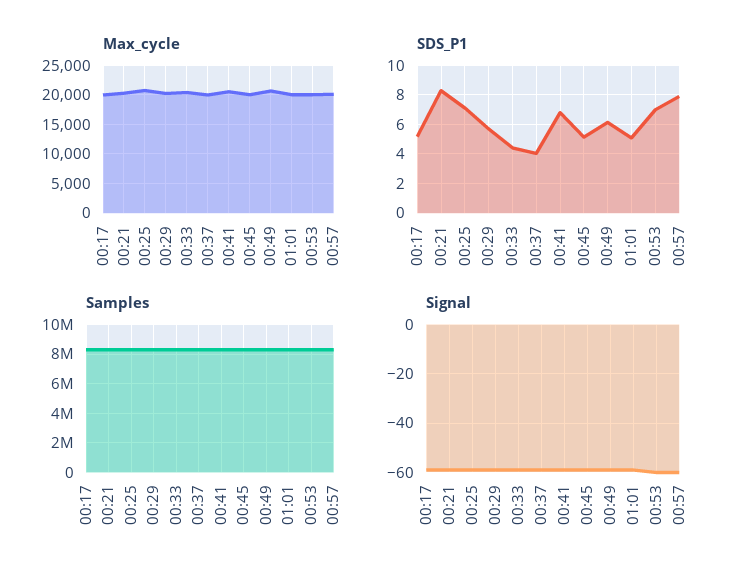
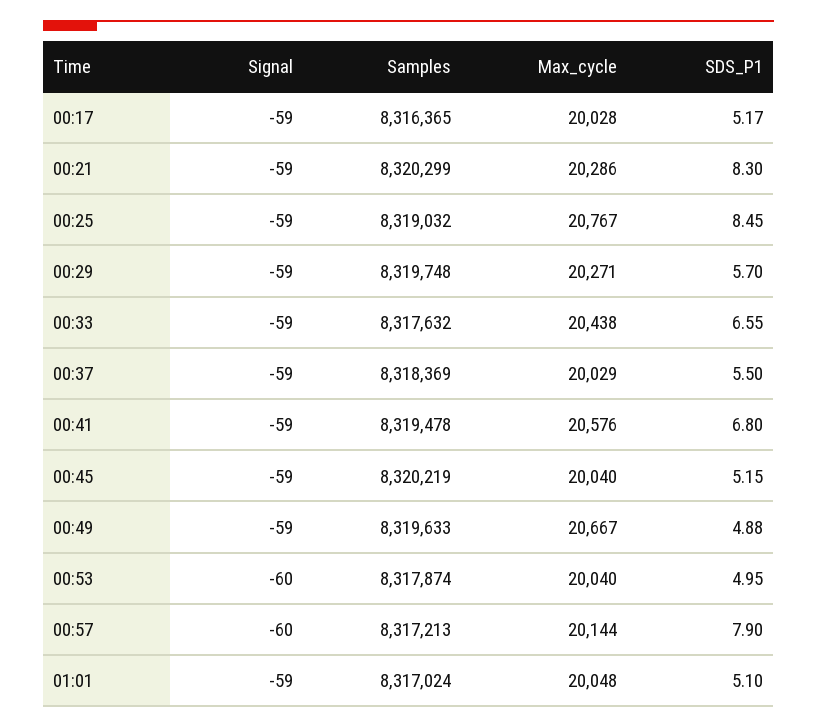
SDS_P1, 00:25: 7 -> 8.45
SDS_P1, 00:33: 4.5 -> 6.55
SDS_P1, 00:37: 4 -> 5.5
SDS_P1, 00:49: 6 -> 4.88
SDS_P1, 00:53: 7 -> 4.95

